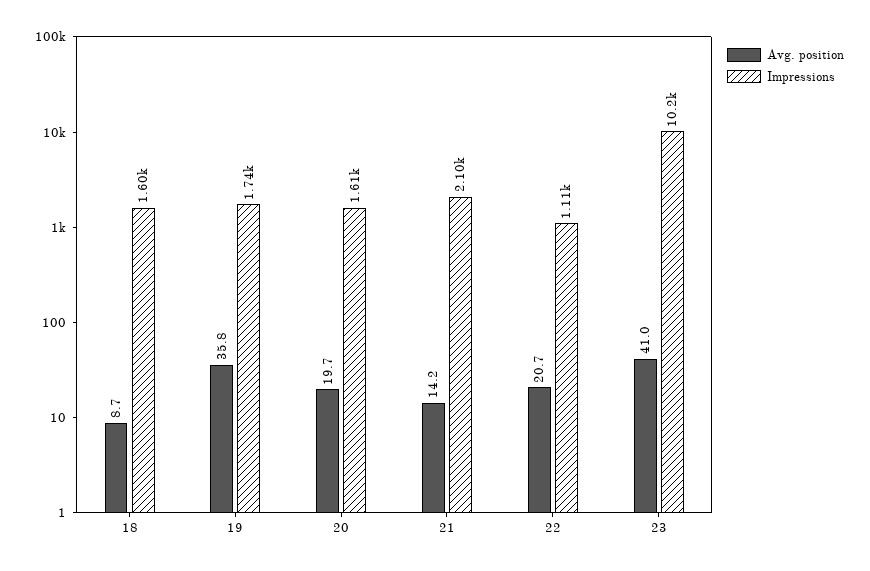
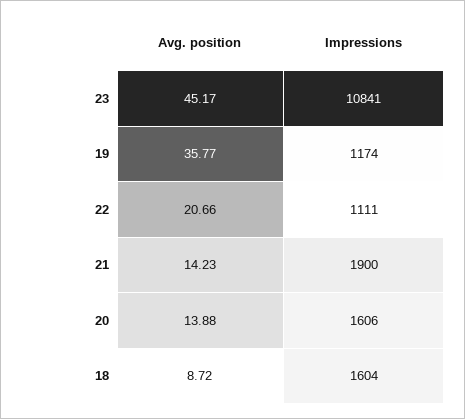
Impressions, 19: 1740 -> 1174
Avg. position, 20: 19.7 -> 13.88
Impressions, 21: 2100 -> 1900
Avg. position, 23: 41 -> 45.17
Impressions, 23: 10200 -> 10841

